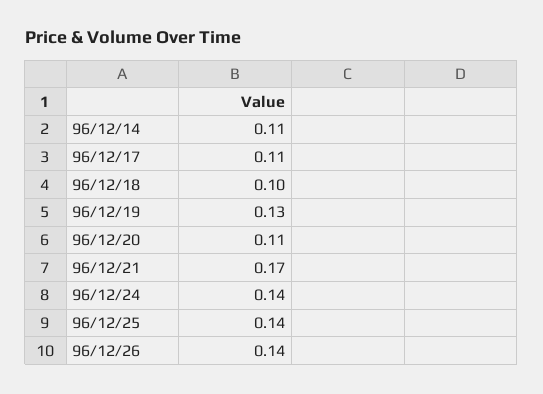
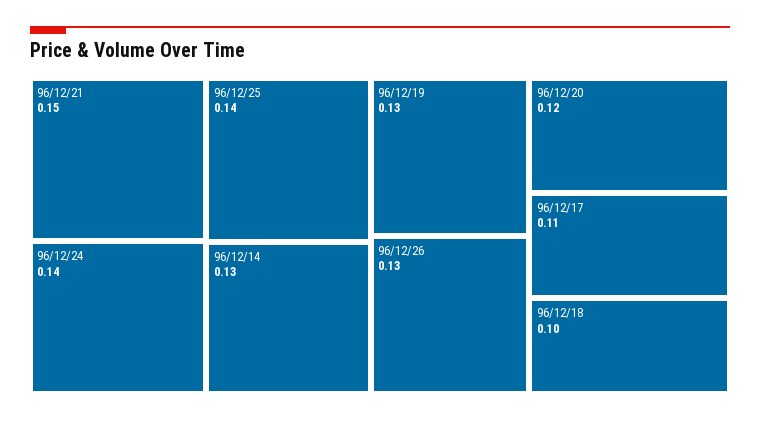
96/12/14: 0.11 -> 0.13
96/12/20: 0.11 -> 0.12
96/12/21: 0.17 -> 0.15
96/12/26: 0.14 -> 0.13

